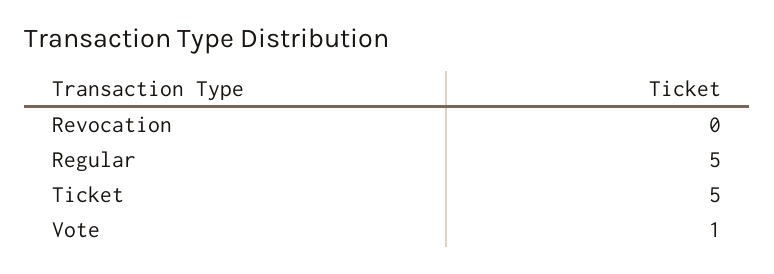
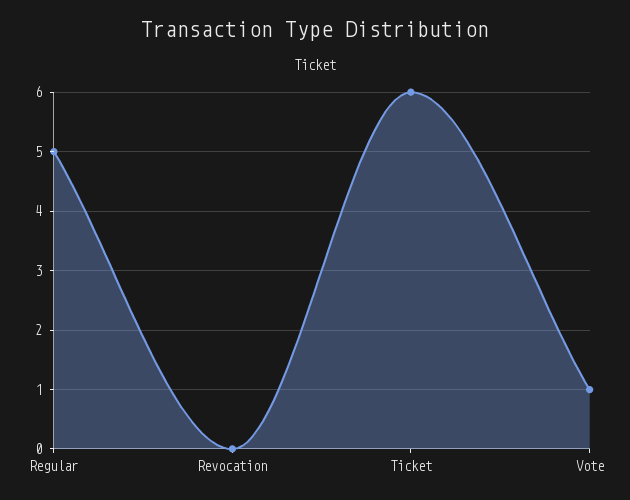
Ticket: 5 -> 6

